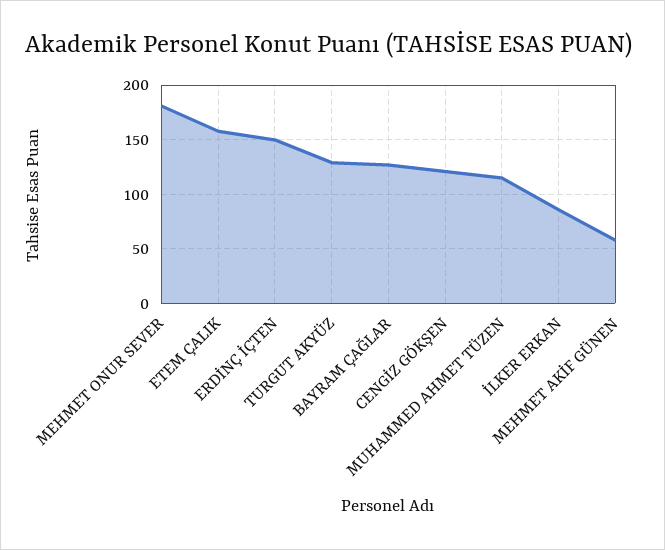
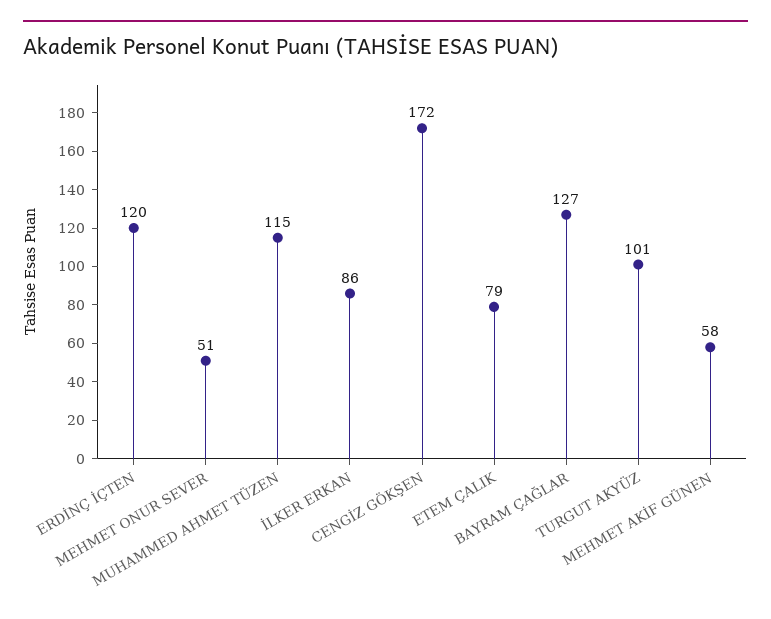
MEHMET ONUR SEVER: 180 -> 51
ETEM ÇALIK: 160 -> 79
ERDİNÇ İÇTEN: 150 -> 120
TURGUT AKYÜZ: 130 -> 101
CENGİZ GÖKŞEN: 120 -> 172

